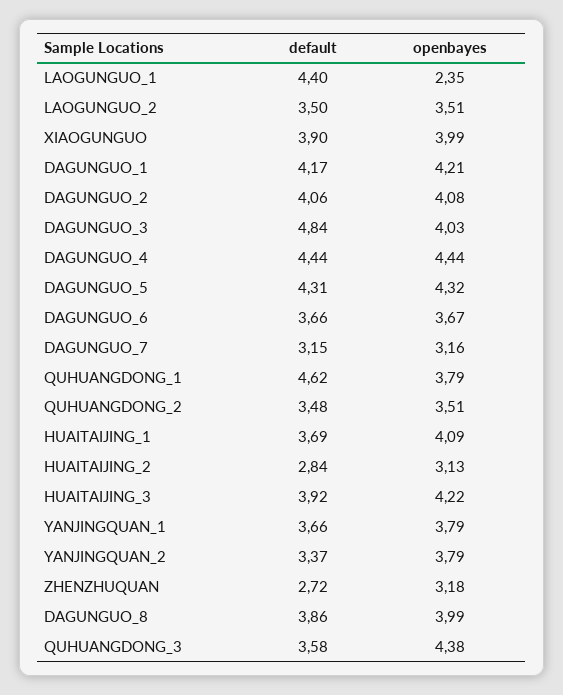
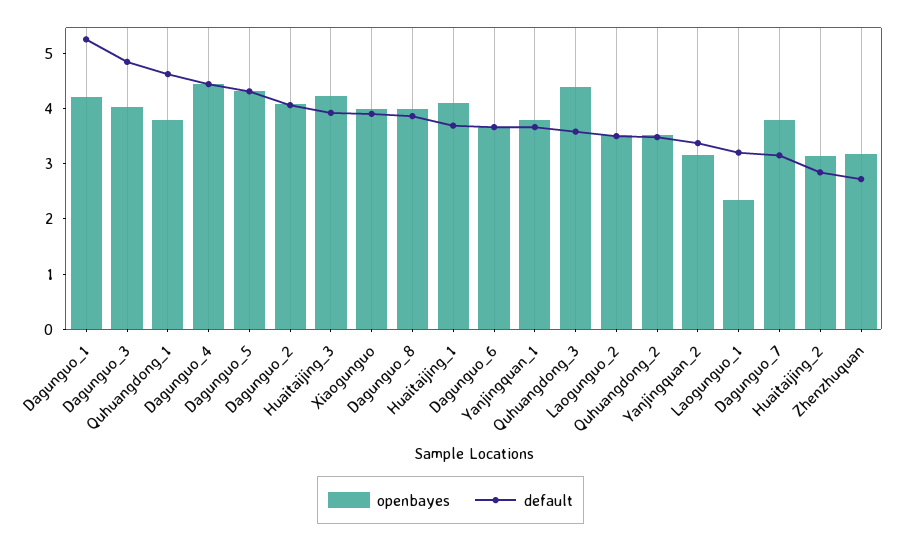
default, LAOGUNGUO_1: 4.4 -> 3.2
default, DAGUNGUO_1: 4.17 -> 5.2
openbayes, DAGUNGUO_7: 3.16 -> 3.8
openbayes, YANJINGQUAN_2: 3.79 -> 3.2

